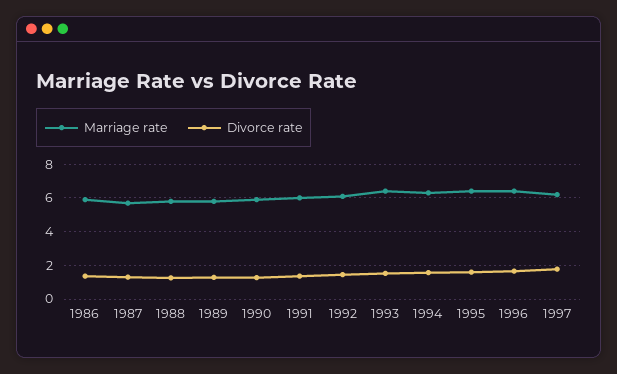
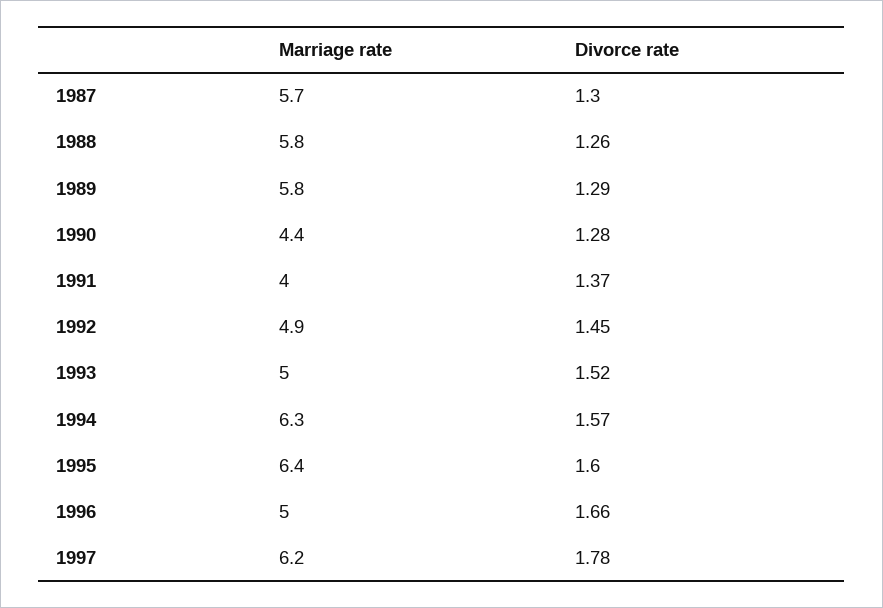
Marriage rate, 1986: 6 -> none
Divorce rate, 1986: 1.5 -> none
Marriage rate, 1990: 6 -> 4.4
Marriage rate, 1991: 6 -> 4
Marriage rate, 1992: 6 -> 4.9
Marriage rate, 1993: 6.5 -> 5
Marriage rate, 1996: 6.5 -> 5

